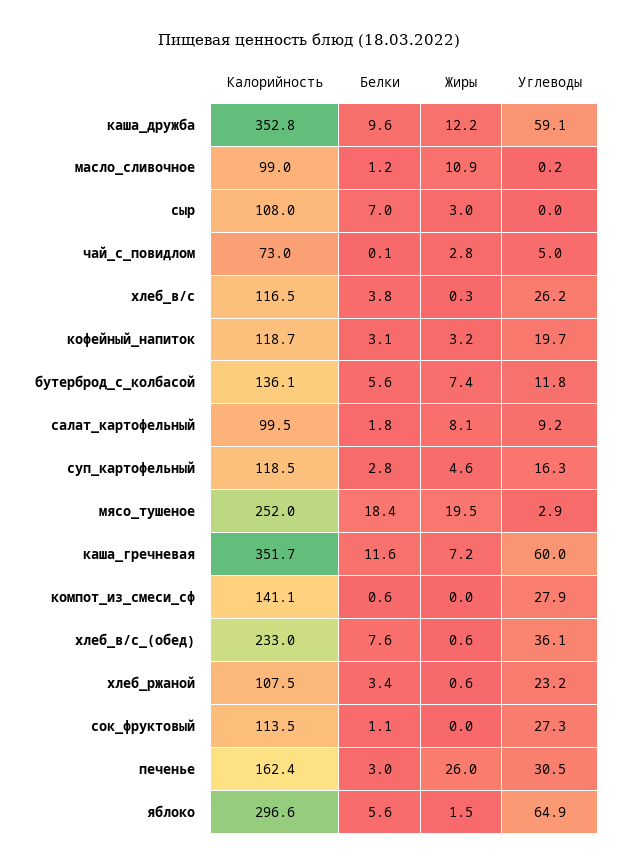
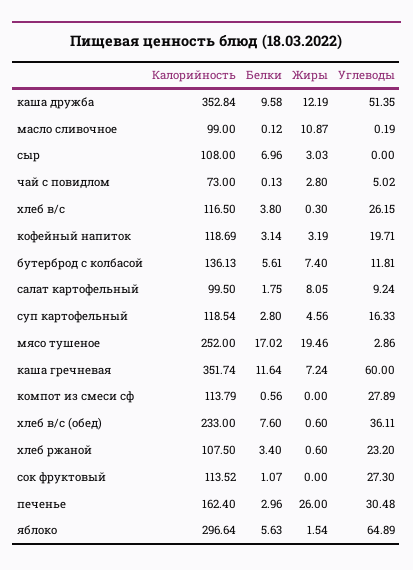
Углеводы, каша_дружба: 59.1 -> 51.35
Белки, масло_сливочное: 1.2 -> 0.12
Белки, мясо_тушеное: 18.4 -> 17.02
Калорийность, компот_из_смеси_сф: 141.1 -> 113.79

